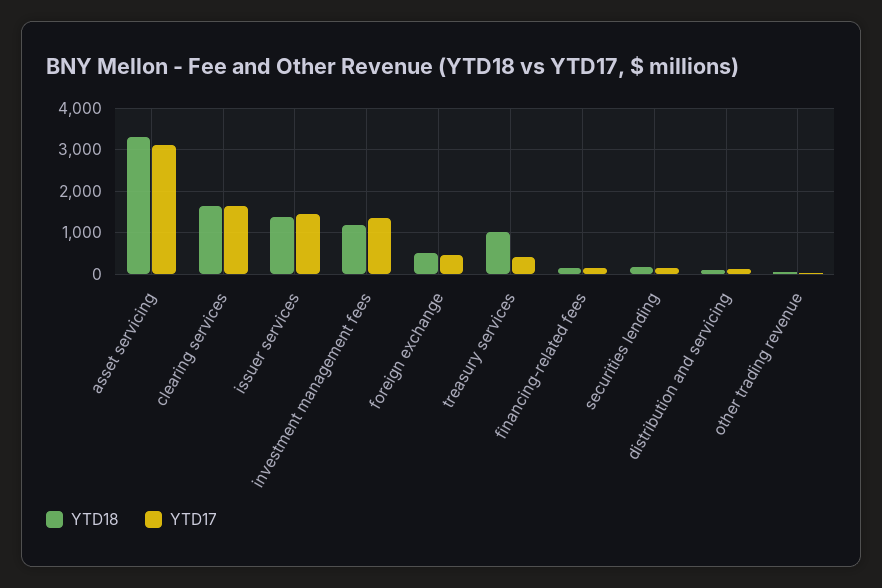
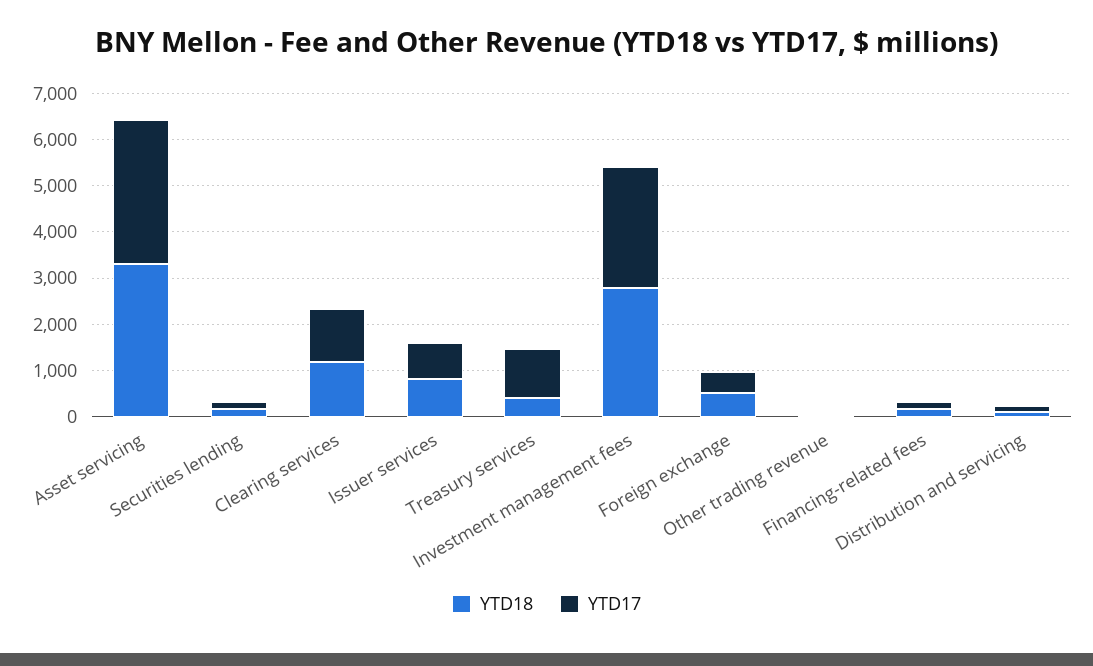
YTD18, clearing services: 1600 -> 1200
YTD17, clearing services: 1600 -> 1200
YTD18, issuer services: 1400 -> 800
YTD17, issuer services: 1400 -> 800
YTD18, investment management fees: 1200 -> 2800
YTD17, investment management fees: 1400 -> 2600
YTD18, treasury services: 1000 -> 400
YTD17, treasury services: 400 -> 1000

